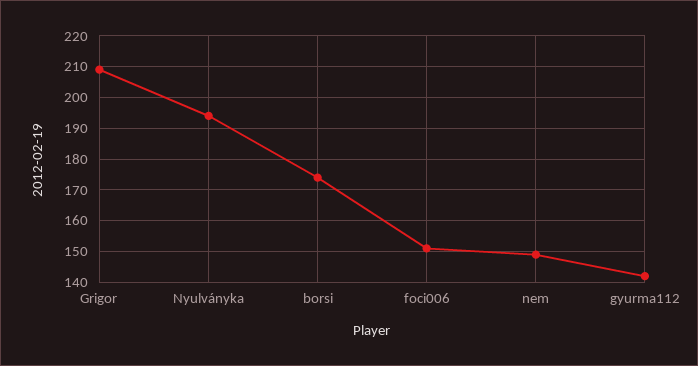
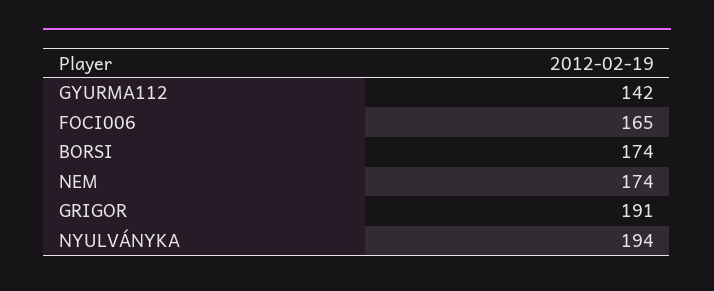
Grigor: 210 -> 191
foci006: 150 -> 165
nem: 150 -> 174

